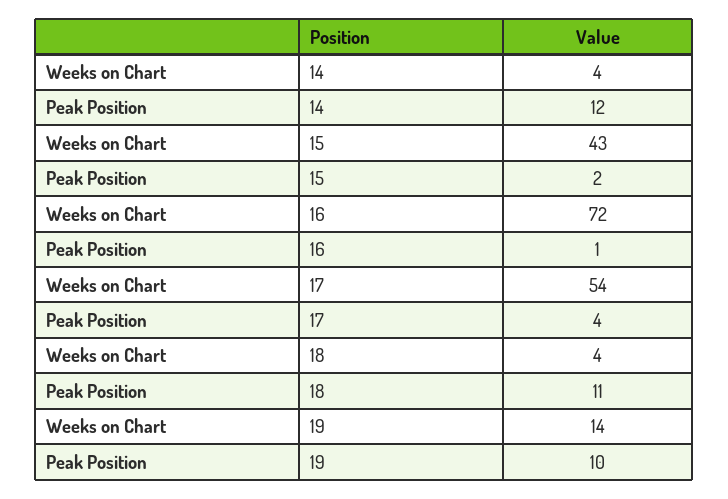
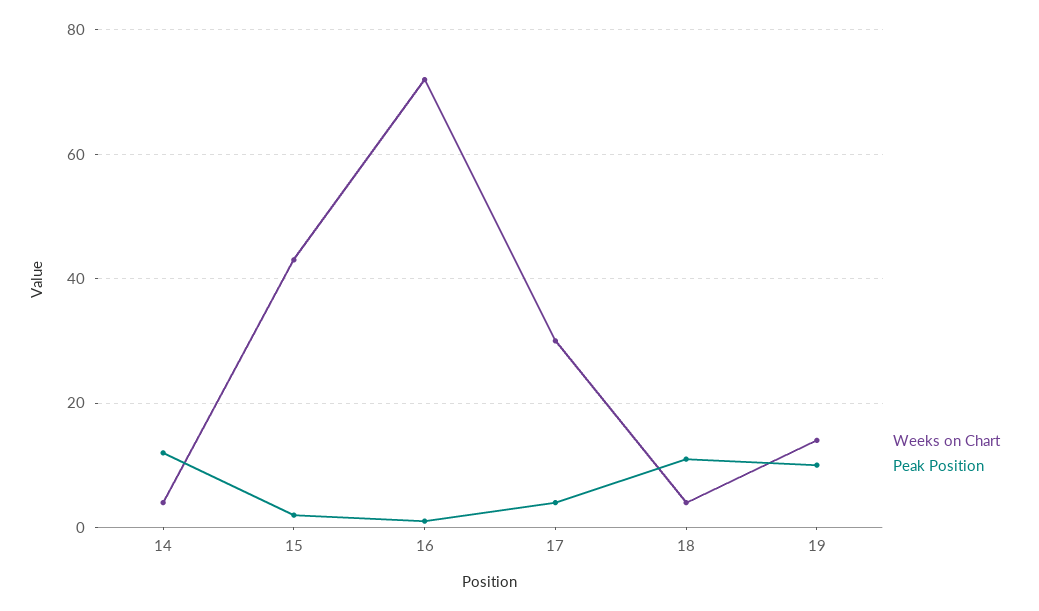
Weeks on Chart, 17: 54 -> 30

